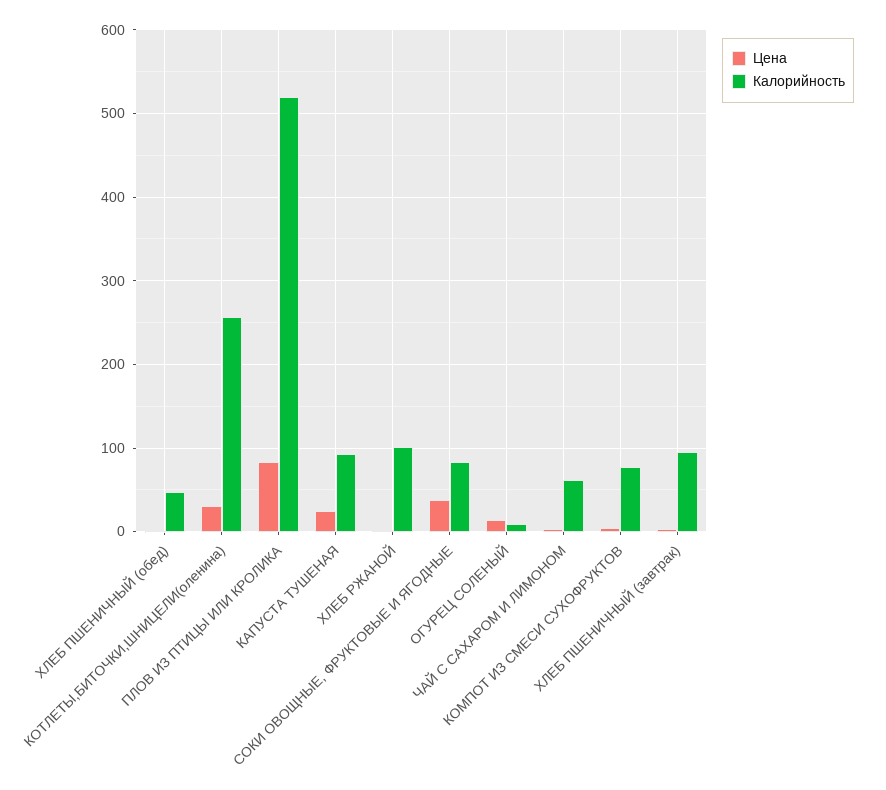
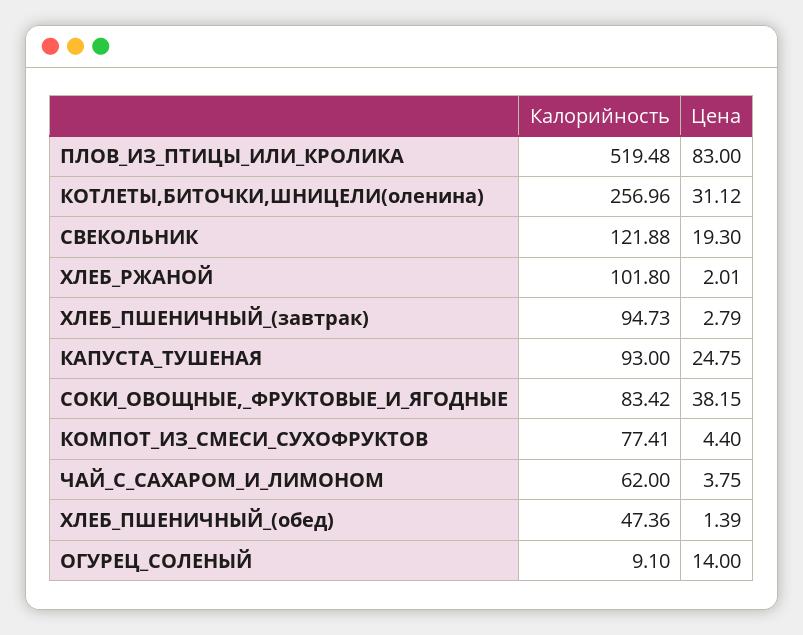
Калорийность, СВЕКОЛЬНИК: none -> 121.88
Цена, СВЕКОЛЬНИК: none -> 19.3

